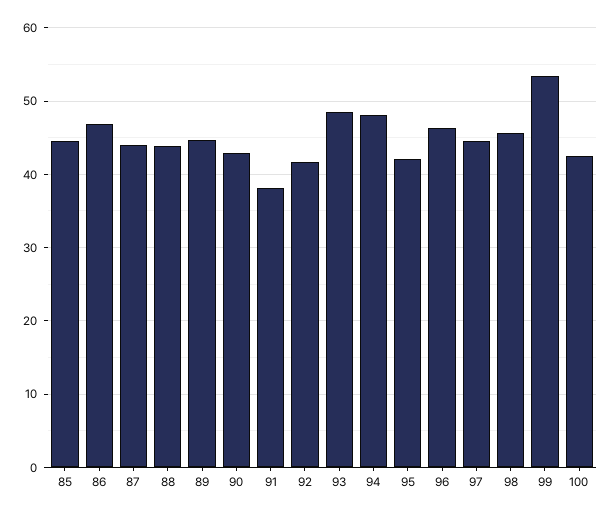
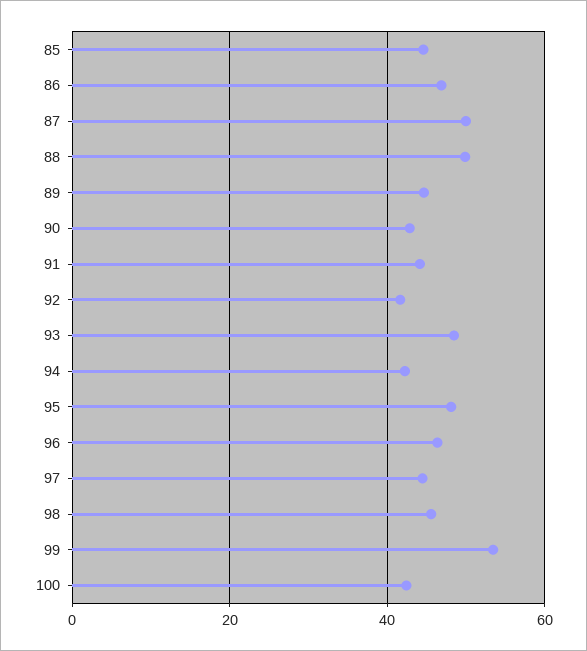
87: 44 -> 50
88: 44 -> 50
91: 38 -> 44
94: 48 -> 42
95: 42 -> 48

